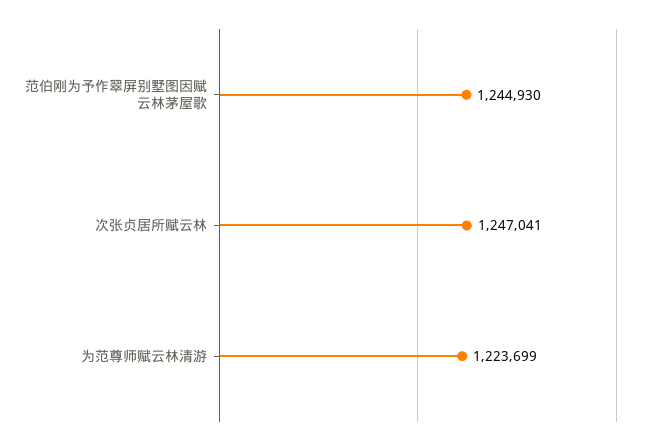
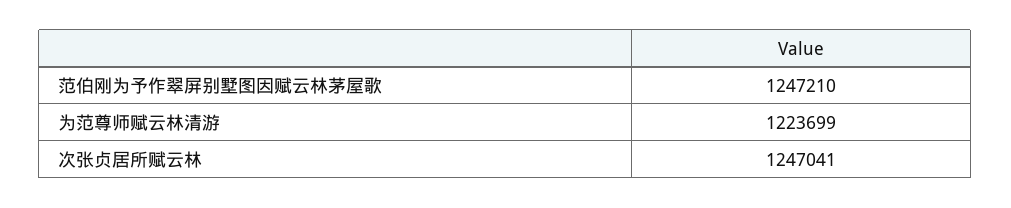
范伯刚为予作翠屏别墅图因赋云林茅屋歌: 1244930 -> 1247210

